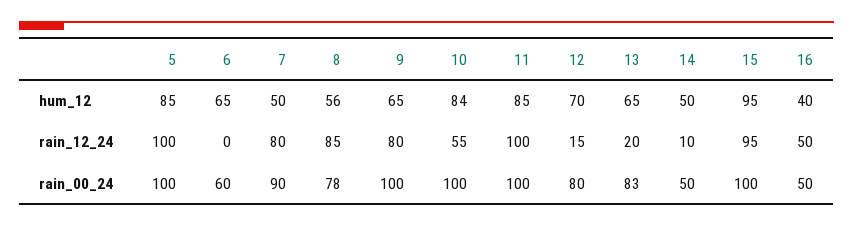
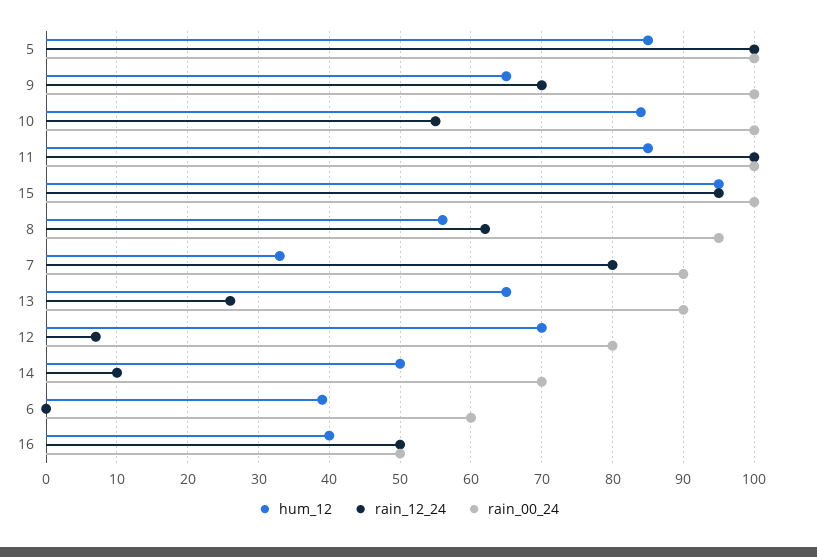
hum_12, 6: 65 -> 39
hum_12, 7: 50 -> 33
rain_12_24, 8: 85 -> 62
rain_12_24, 9: 80 -> 70
rain_12_24, 12: 15 -> 7
rain_12_24, 13: 20 -> 26
rain_00_24, 8: 78 -> 95
rain_00_24, 13: 83 -> 90
rain_00_24, 14: 50 -> 70

